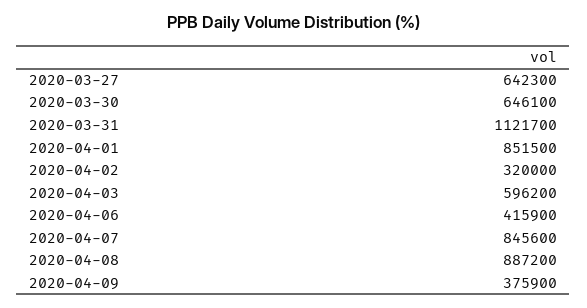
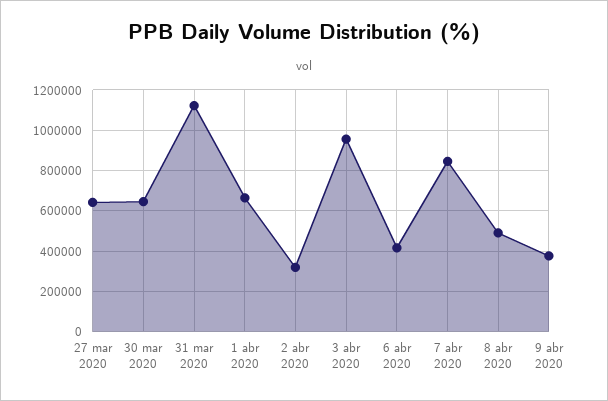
2020-04-01: 851500 -> 650000
2020-04-03: 596200 -> 950000
2020-04-08: 887200 -> 500000

